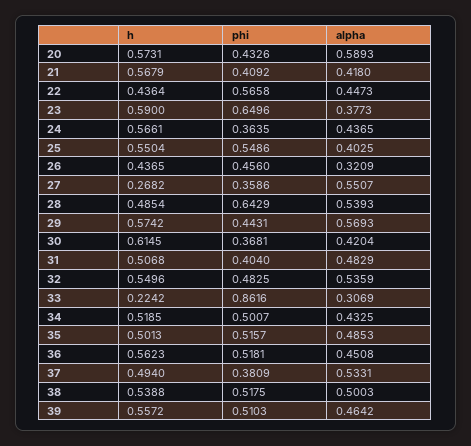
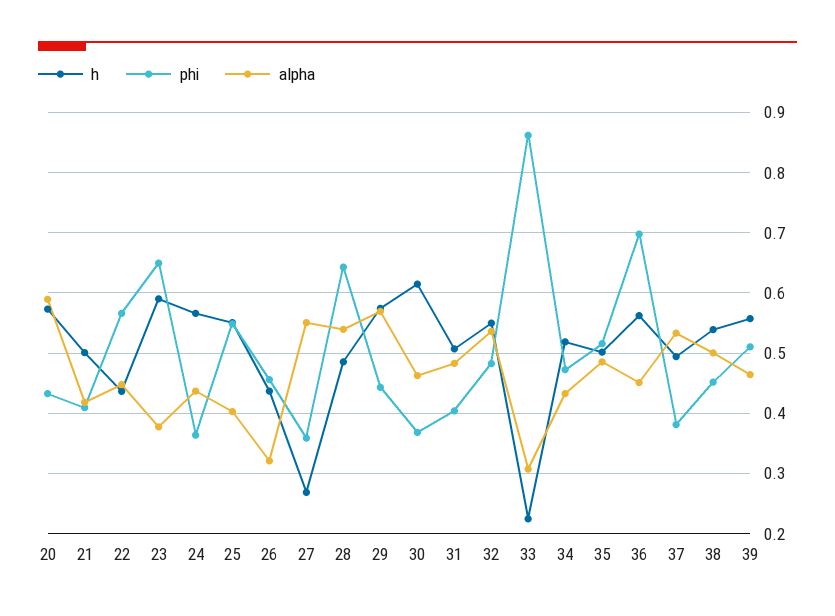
h, 21: 0.5679 -> 0.5
alpha, 30: 0.4204 -> 0.46
phi, 34: 0.5007 -> 0.47
phi, 36: 0.5181 -> 0.7
phi, 38: 0.5175 -> 0.45

